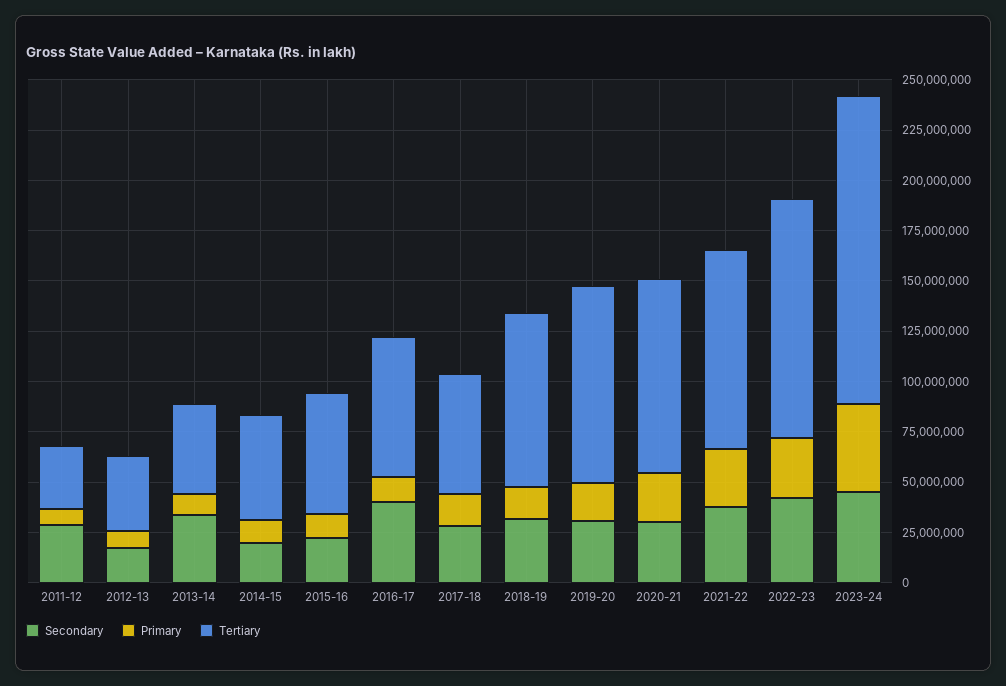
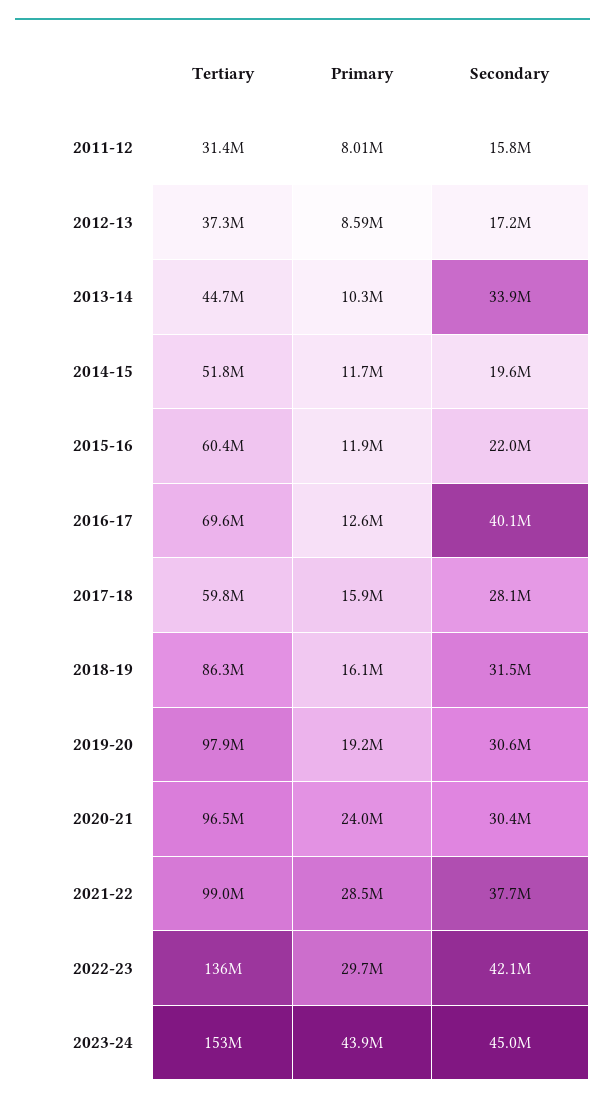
Secondary, 2011-12: 30000000 -> 15800000
Tertiary, 2022-23: 120000000 -> 136000000

